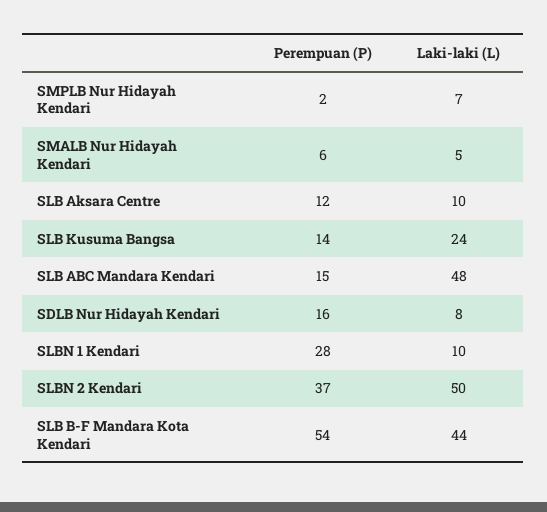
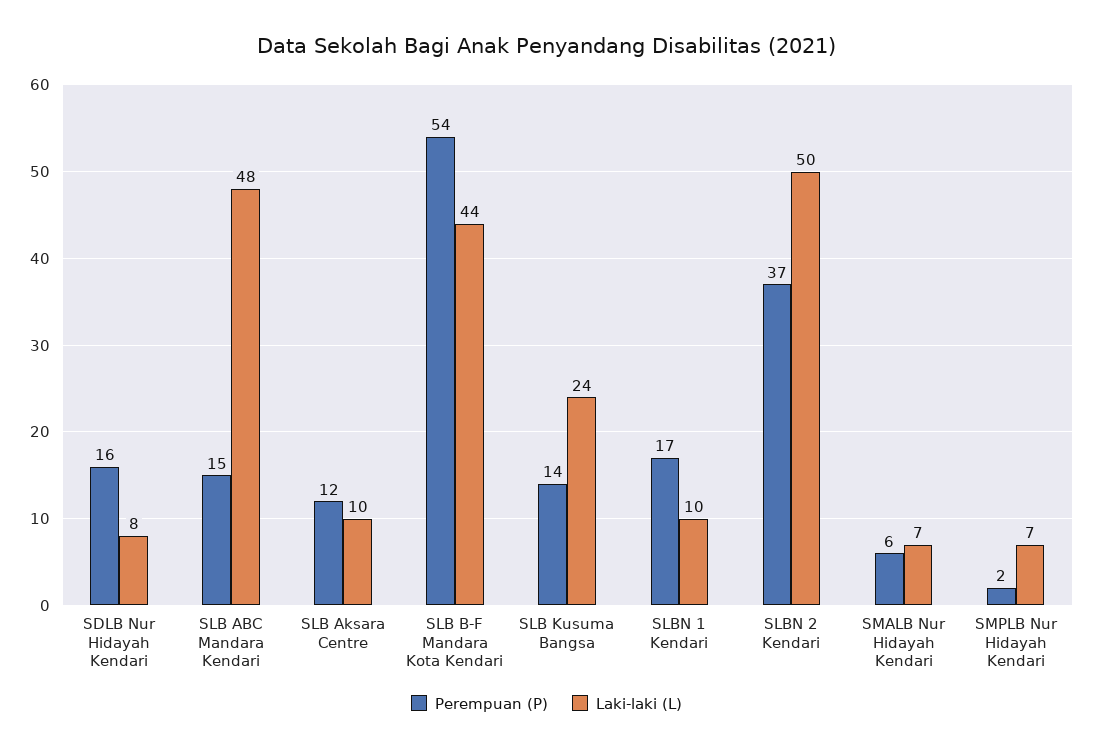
Laki-laki (L), SMALB Nur Hidayah Kendari: 5 -> 7
Perempuan (P), SLBN 1 Kendari: 28 -> 17

